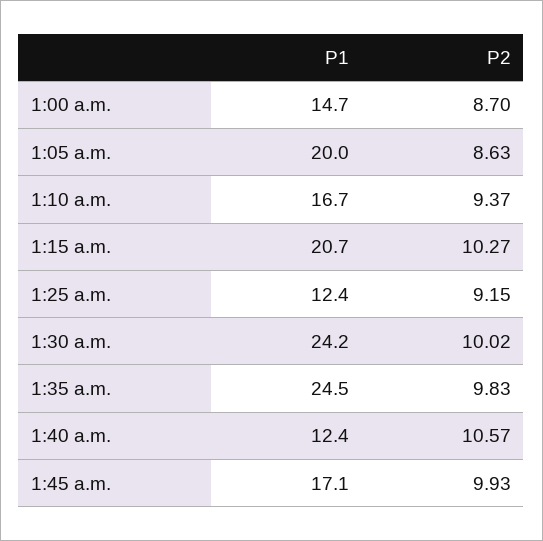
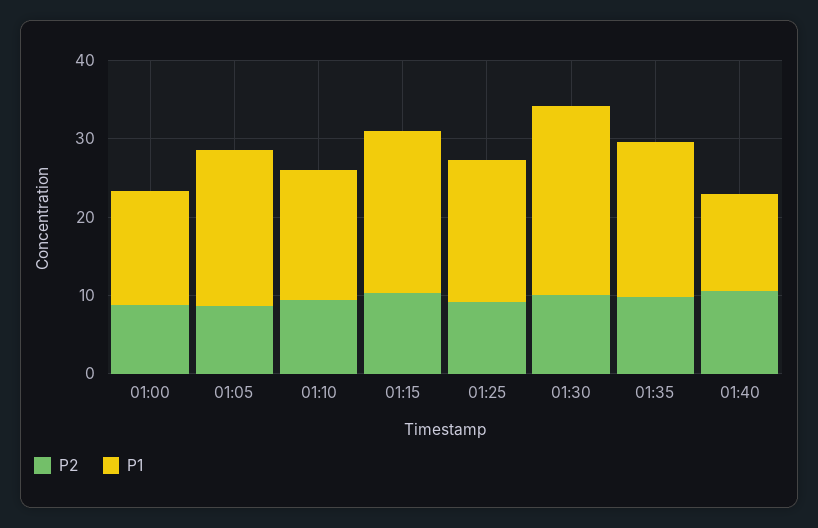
P1, 1:25 a.m.: 12.4 -> 18
P1, 1:35 a.m.: 24.5 -> 20
P1, 1:45 a.m.: 17.1 -> none
P2, 1:45 a.m.: 9.93 -> none

